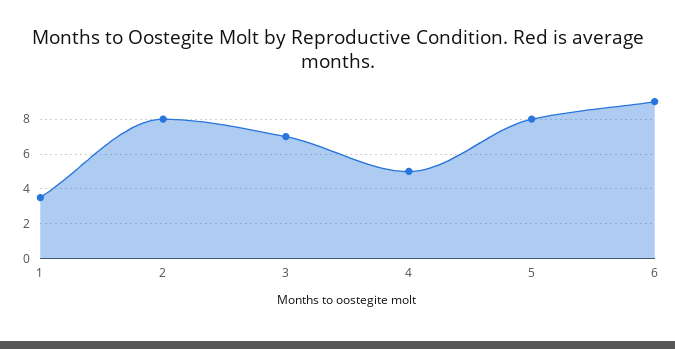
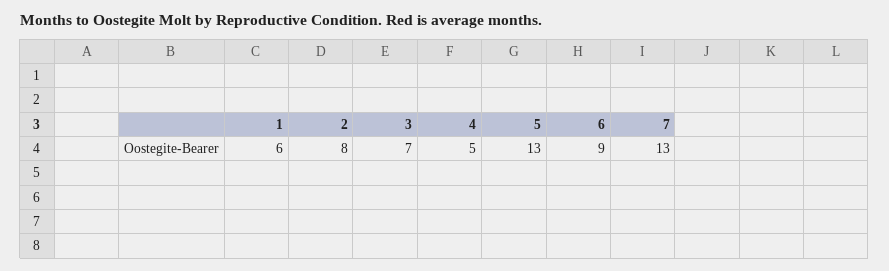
1: 3.5 -> 6
5: 8 -> 13
7: none -> 13

